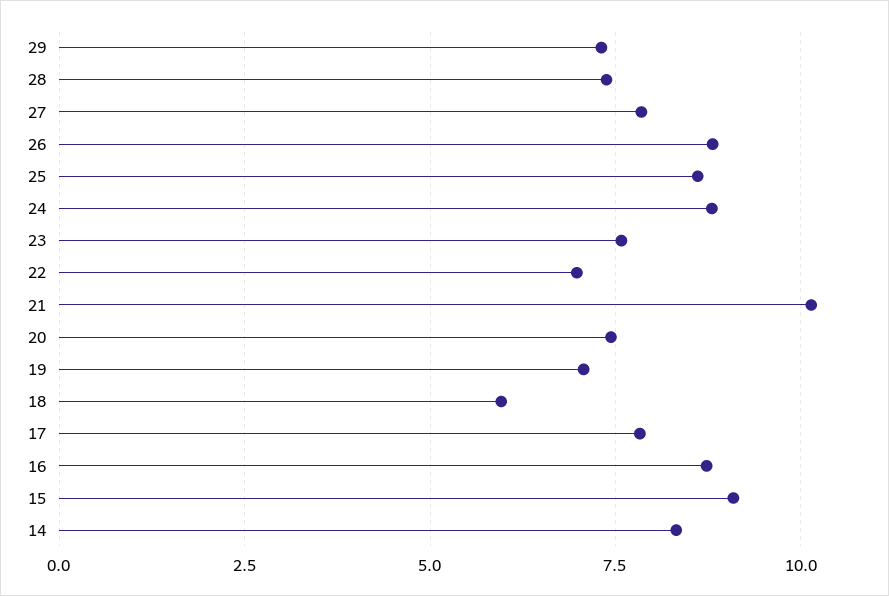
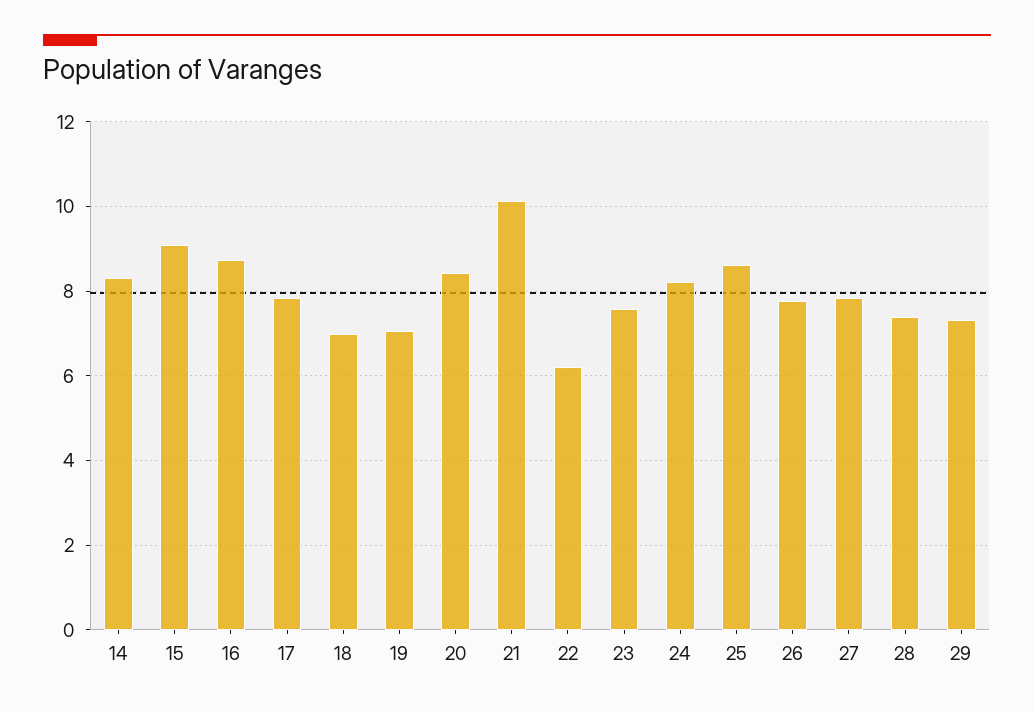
26: 8.75 -> 7.8
24: 8.75 -> 8.2
22: 7 -> 6.2
20: 7.5 -> 8.4
18: 6 -> 7

